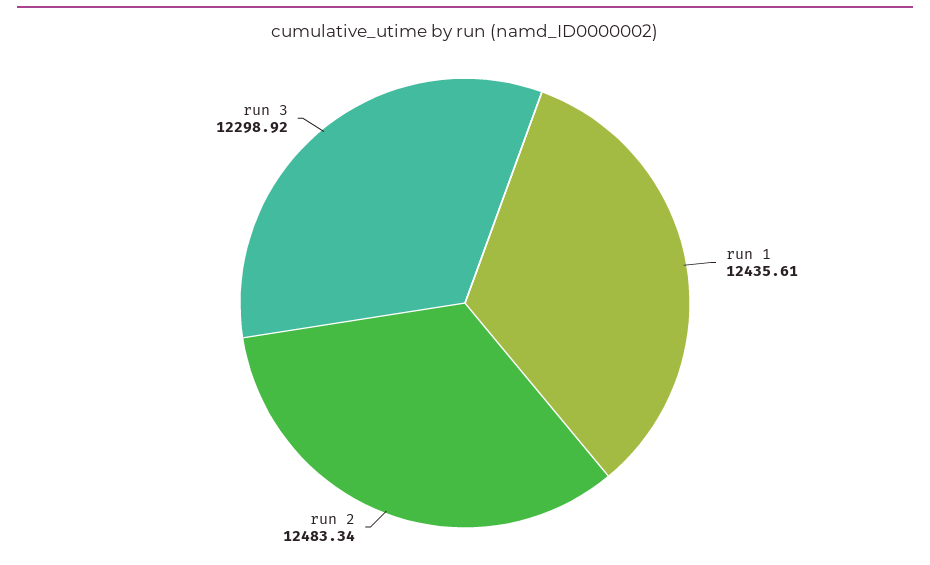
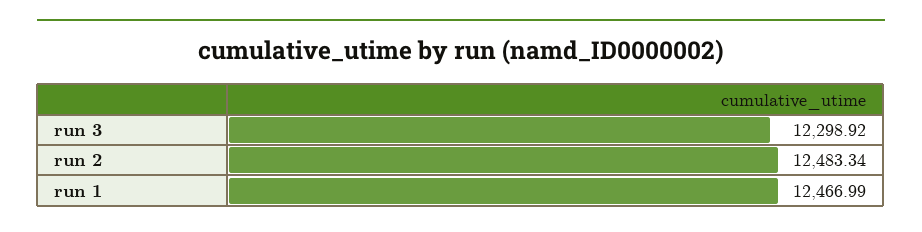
run 1: 12435.61 -> 12466.99

